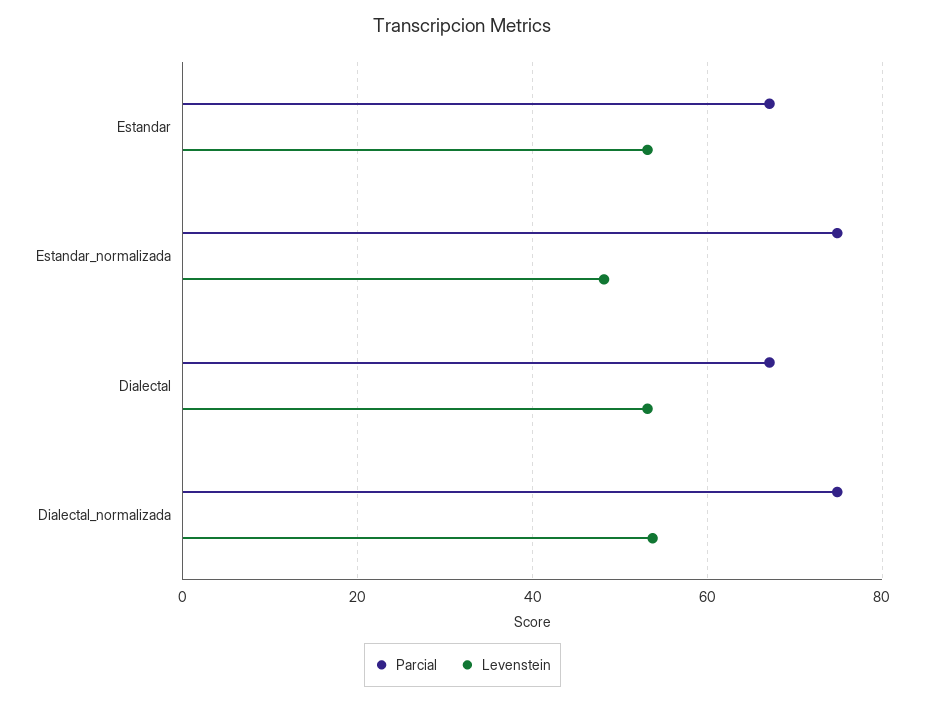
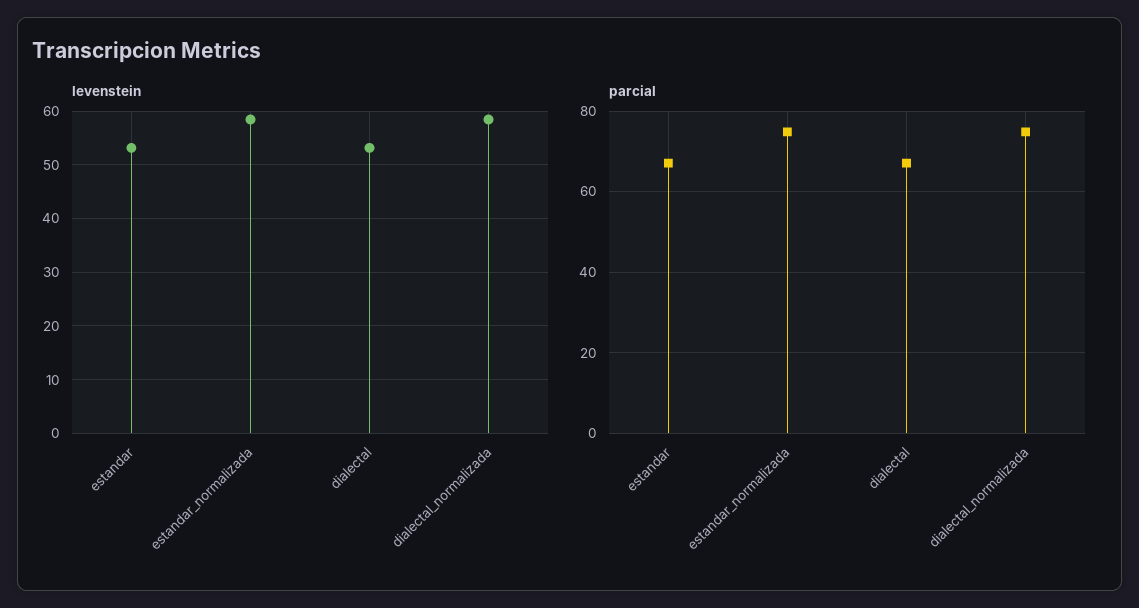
Levenstein, Estandar_normalizada: 48 -> 58
Levenstein, Dialectal_normalizada: 54 -> 58

